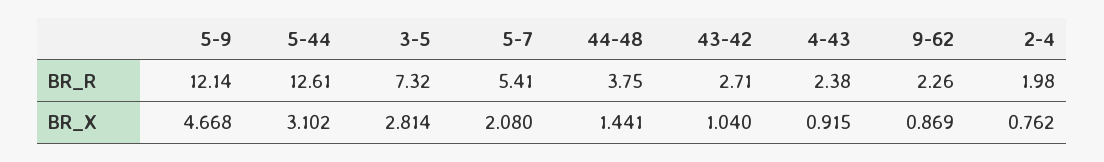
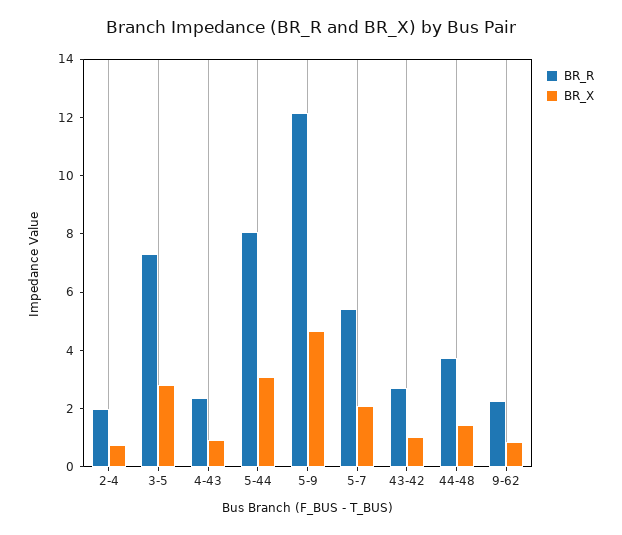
BR_R, 5-44: 12.61 -> 8

